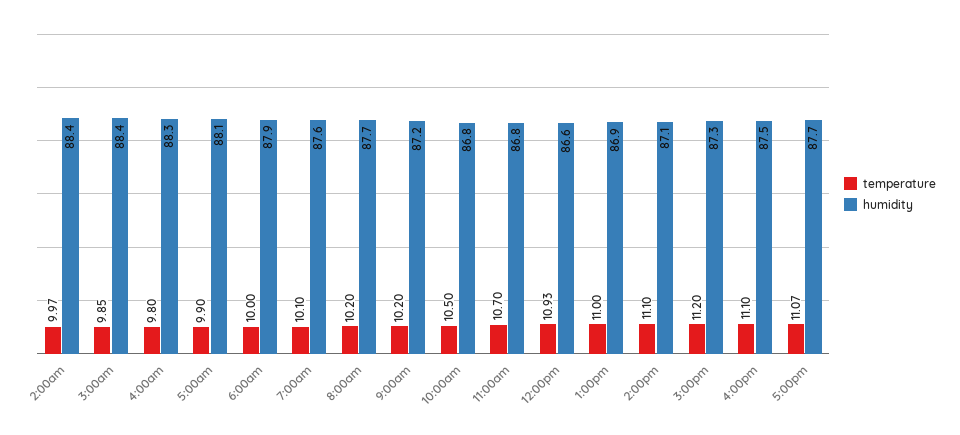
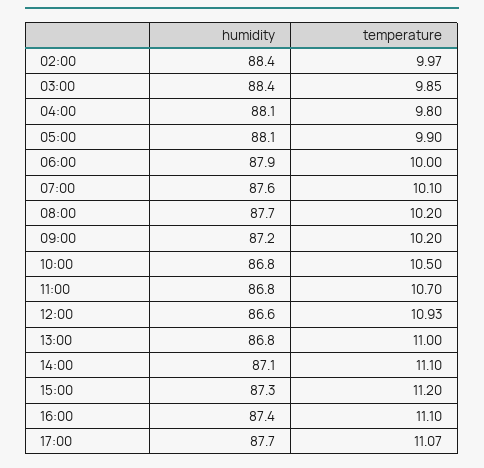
humidity, 4:00am: 88.3 -> 88.1
humidity, 1:00pm: 86.9 -> 86.8
humidity, 4:00pm: 87.5 -> 87.4

